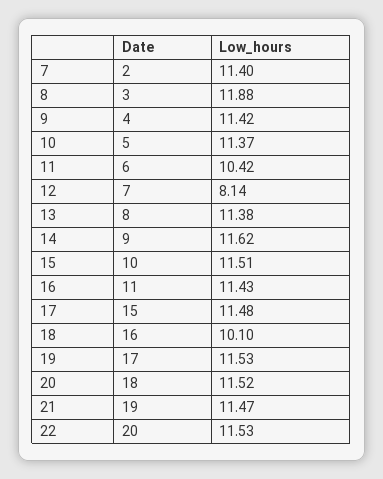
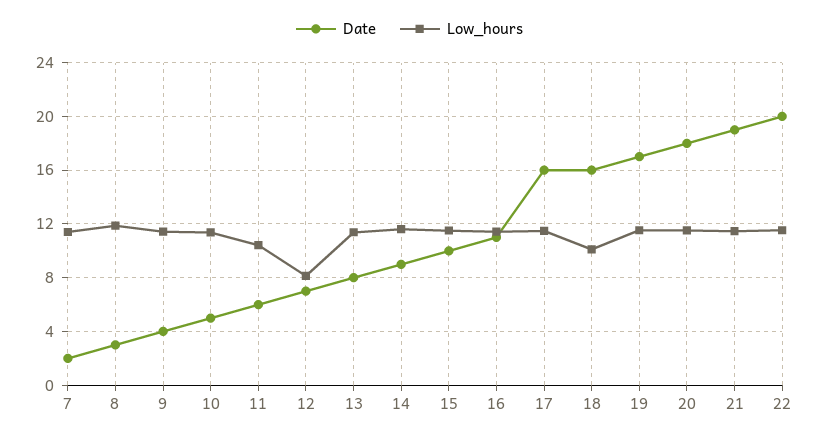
Date, 17: 15 -> 16

